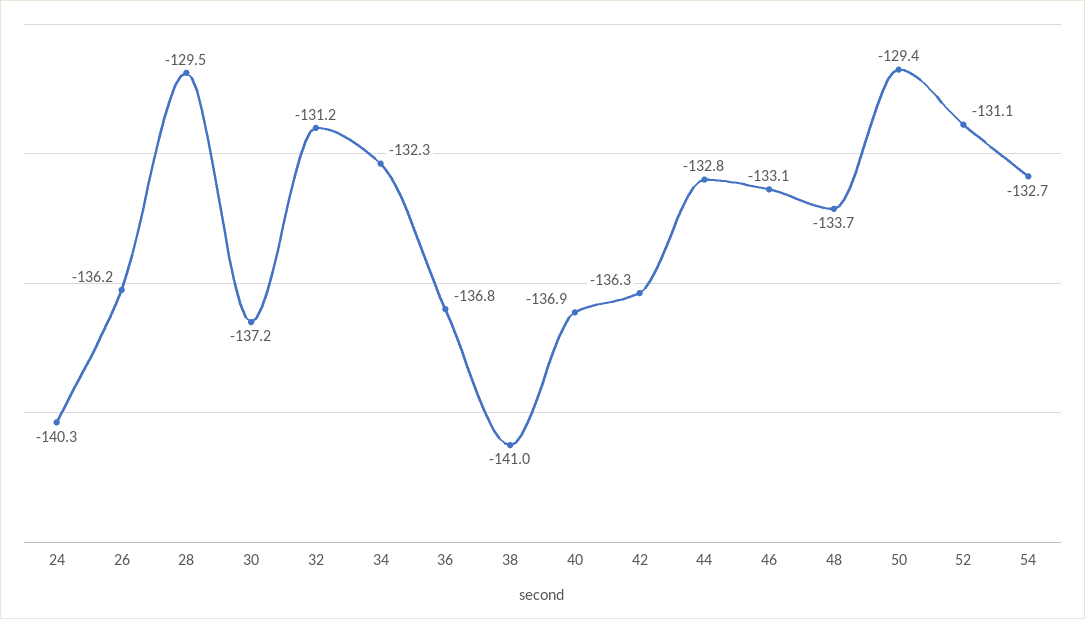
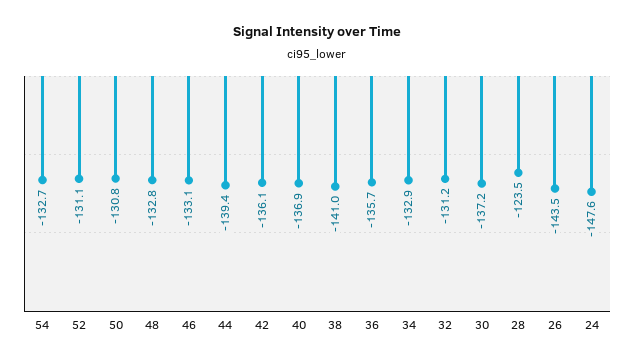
24: -140.3 -> -147.6
26: -136.2 -> -143.5
28: -129.5 -> -123.5
34: -132.3 -> -132.9
36: -136.8 -> -135.7
42: -136.3 -> -136.1
44: -132.8 -> -139.4
48: -133.7 -> -132.8
50: -129.4 -> -130.8

